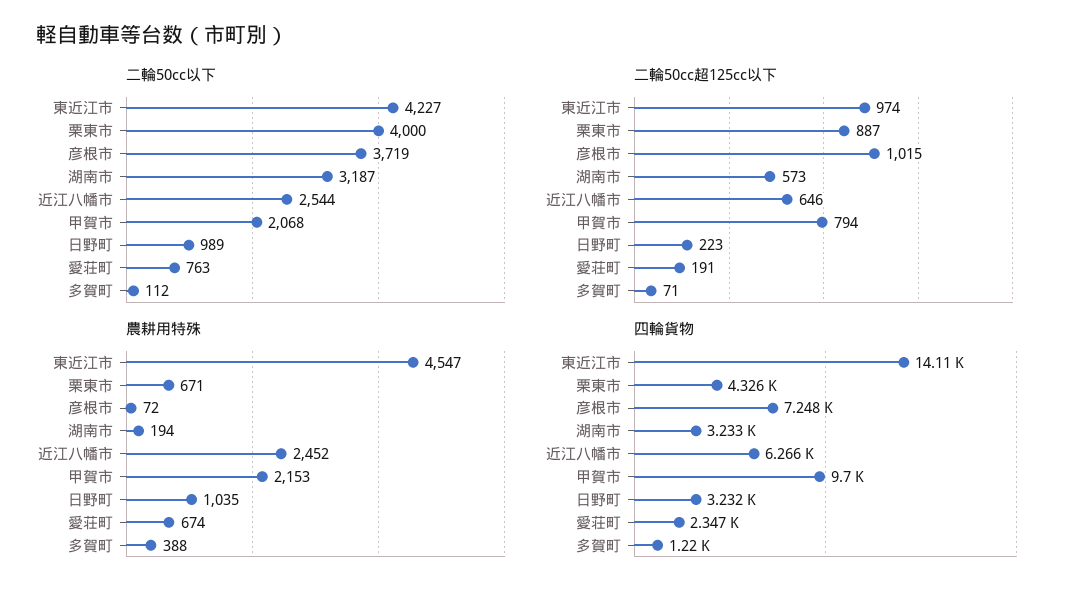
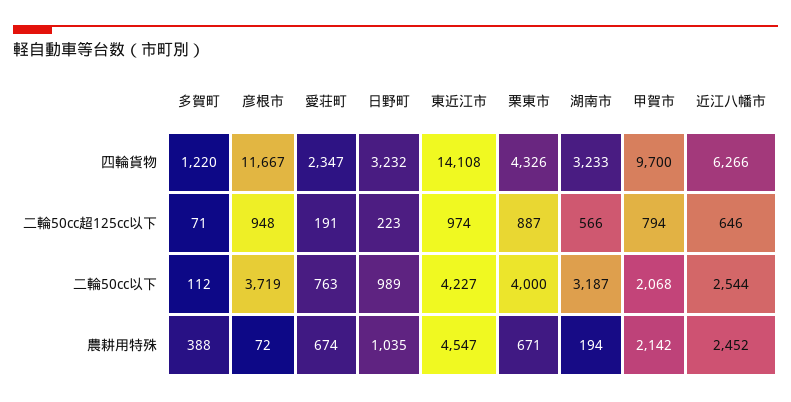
二輪50cc超125cc以下, 彦根市: 1015 -> 948
二輪50cc超125cc以下, 湖南市: 573 -> 566
農耕用特殊, 甲賀市: 2153 -> 2142
四輪貨物, 彦根市: 7248 -> 11667

